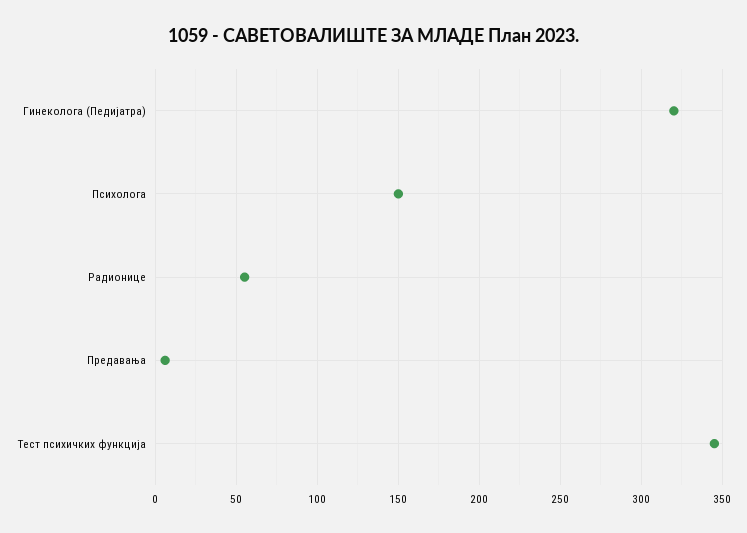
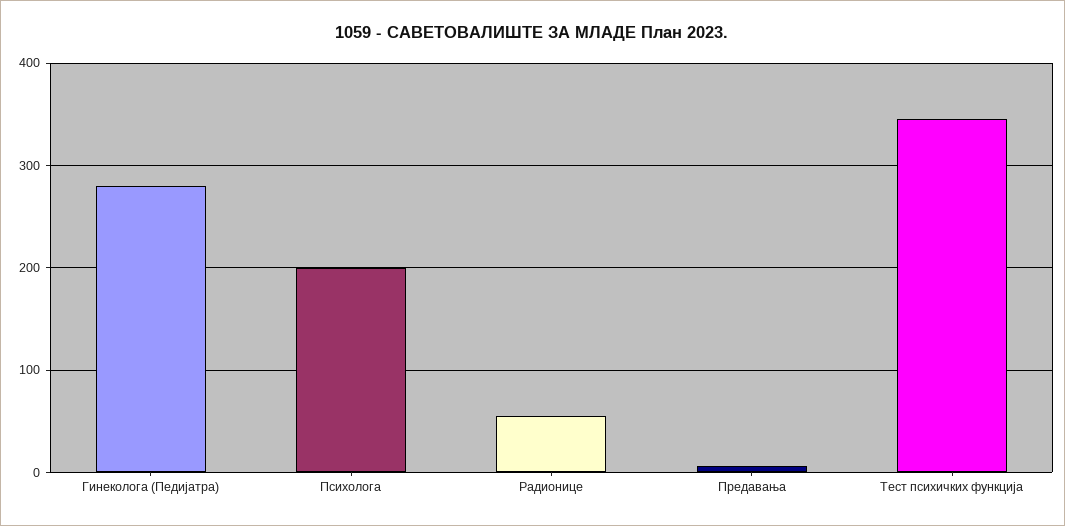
Гинеколога (Педијатра): 320 -> 280
Психолога: 150 -> 200

